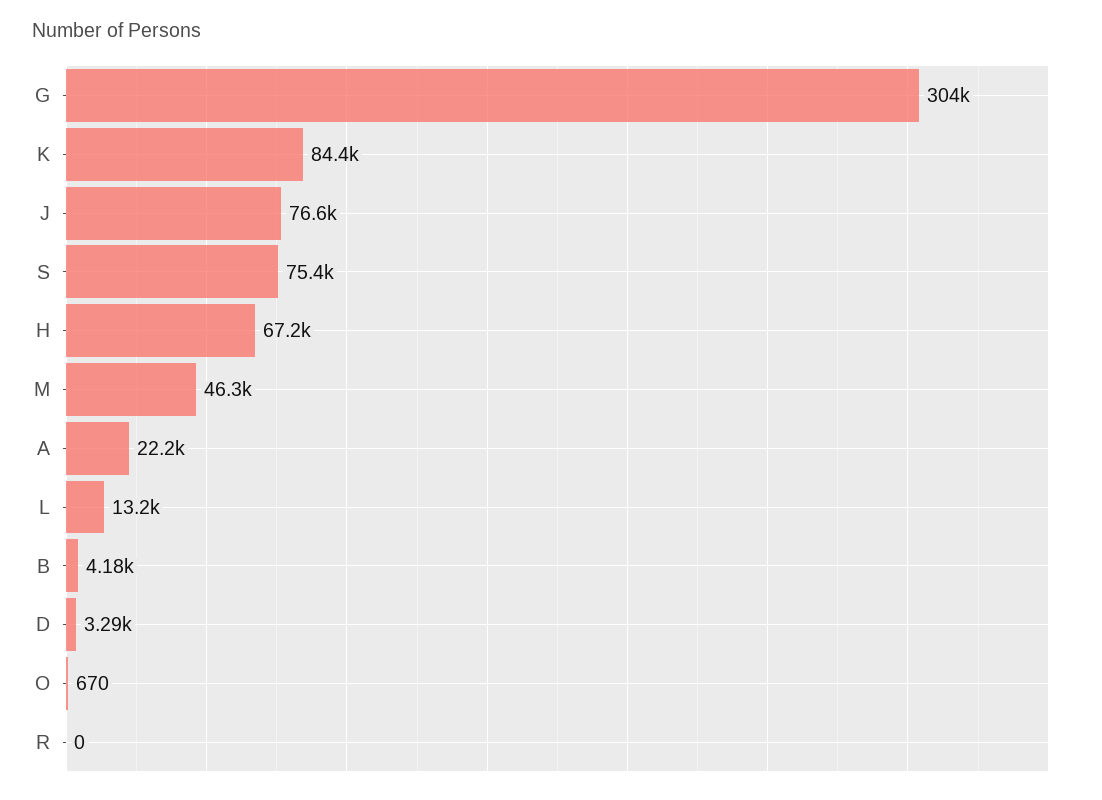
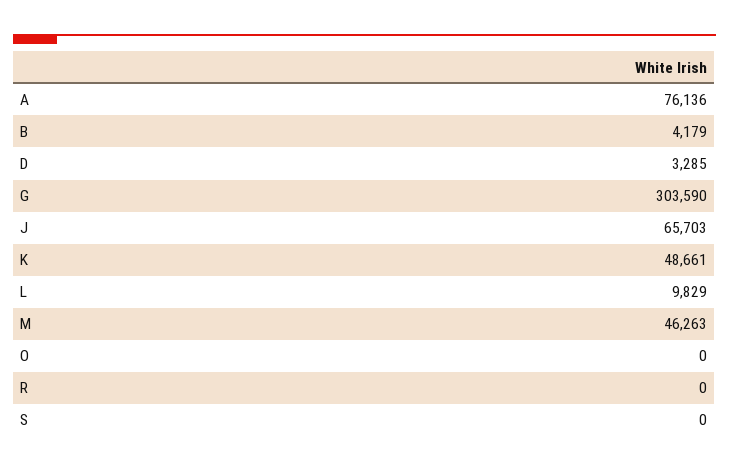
K: 84400 -> 48661
J: 76600 -> 65703
S: 75400 -> 0
H: 67200 -> none
A: 22200 -> 76136
L: 13200 -> 9829
O: 670 -> 0

